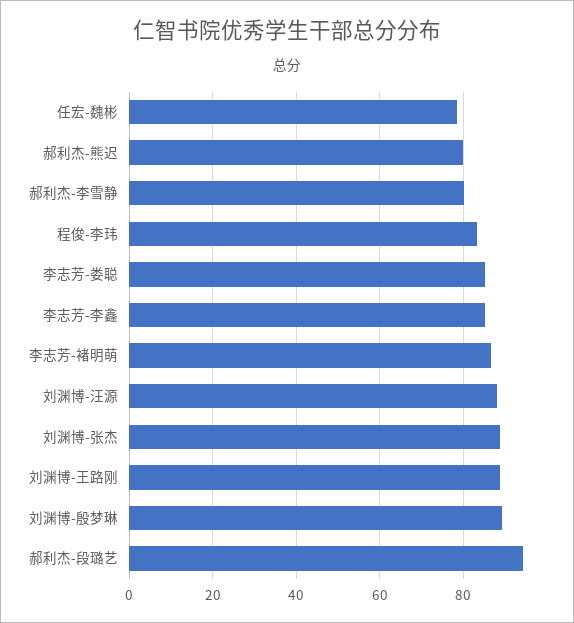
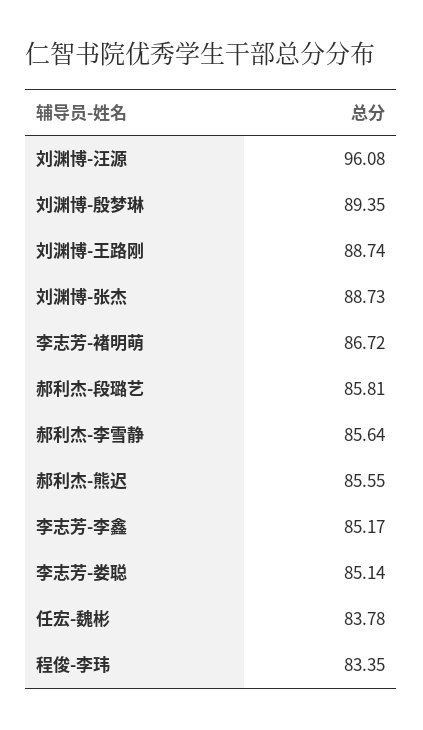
任宏-魏彬: 78 -> 83.78
郝利杰-熊迟: 80 -> 85.55
郝利杰-李雪静: 80 -> 85.64
刘渊博-汪源: 88 -> 96.08
郝利杰-段璐艺: 94 -> 85.81

